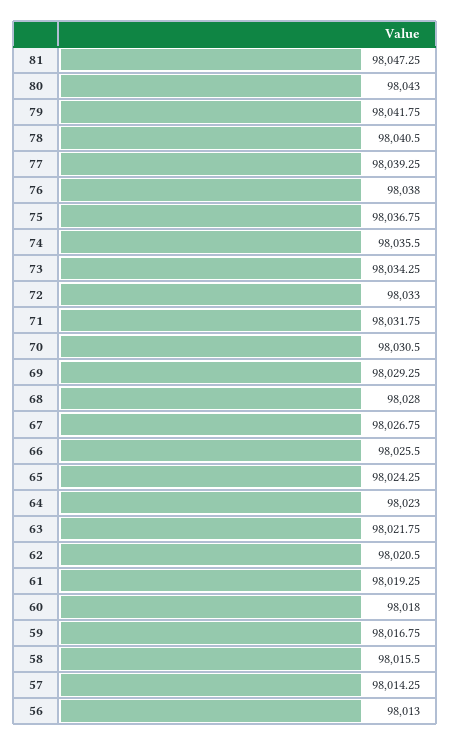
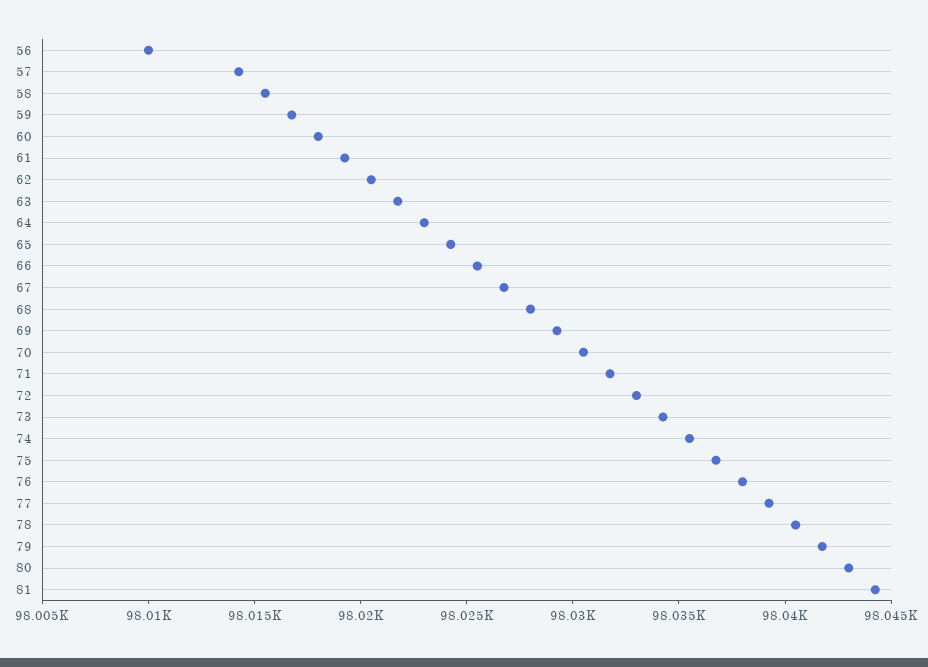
81: 98047.25 -> 98044
56: 98013 -> 98010

